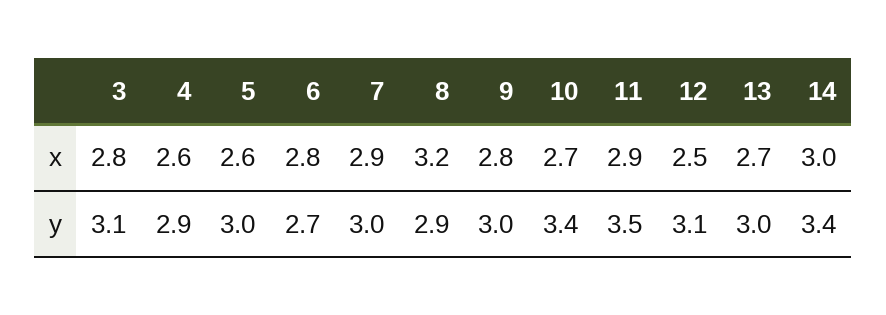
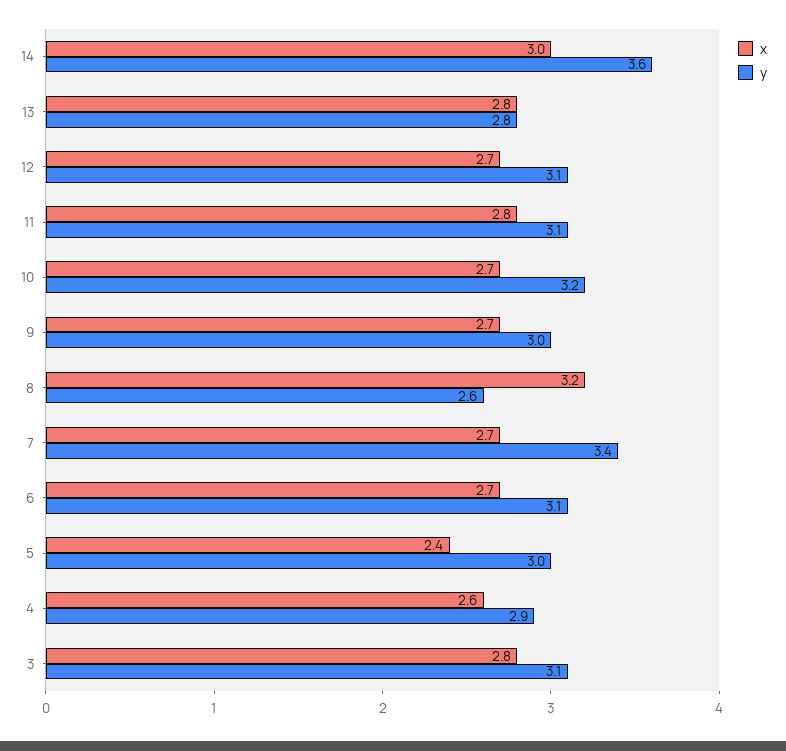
x, 5: 2.6 -> 2.4
x, 6: 2.8 -> 2.7
x, 7: 2.9 -> 2.7
x, 9: 2.8 -> 2.7
x, 11: 2.9 -> 2.8
x, 12: 2.5 -> 2.7
x, 13: 2.7 -> 2.8
y, 6: 2.7 -> 3.1
y, 7: 3 -> 3.4
y, 8: 2.9 -> 2.6
y, 10: 3.4 -> 3.2
y, 11: 3.5 -> 3.1
y, 13: 3 -> 2.8
y, 14: 3.4 -> 3.6

